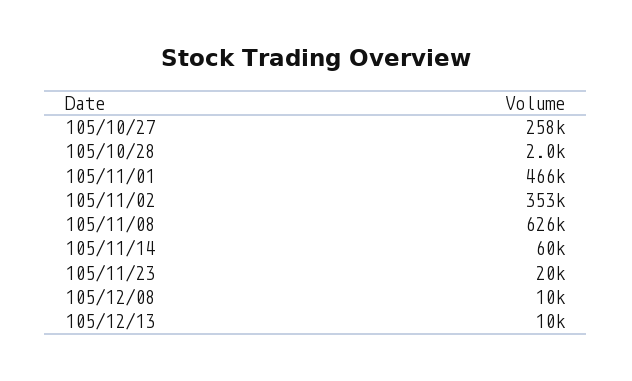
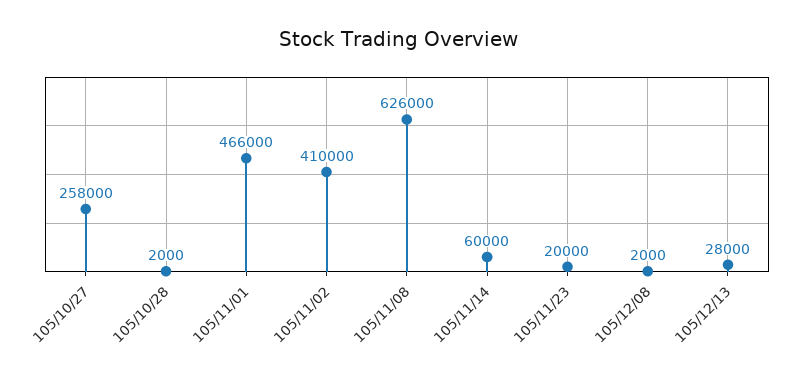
105/11/02: 353000 -> 410000
105/12/08: 10000 -> 2000
105/12/13: 10000 -> 28000

